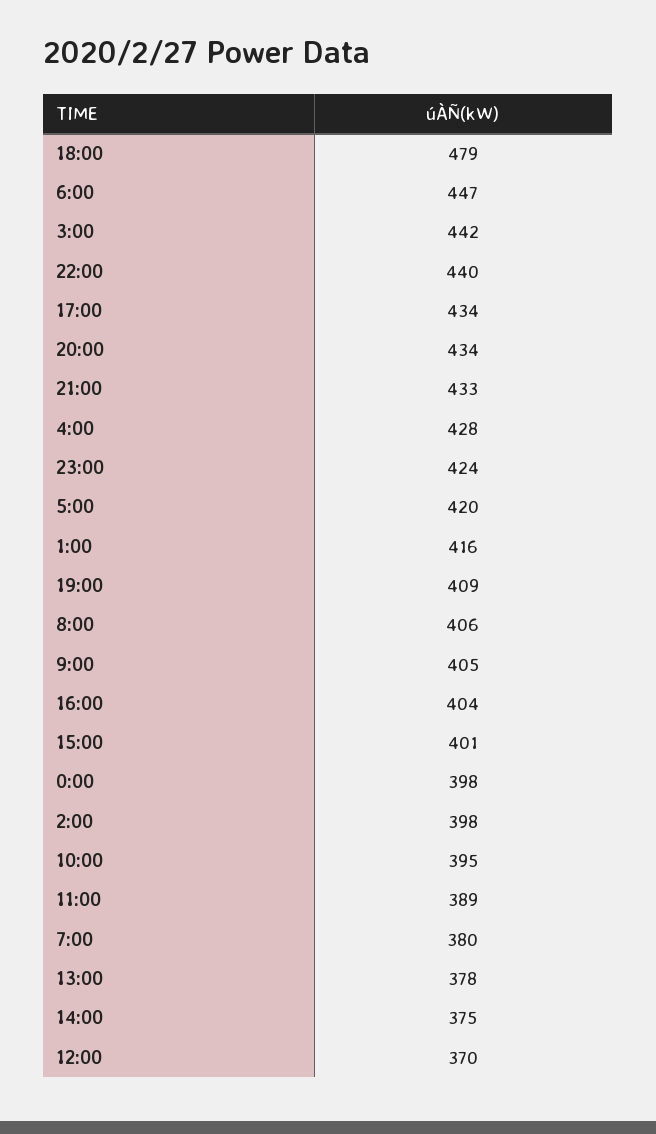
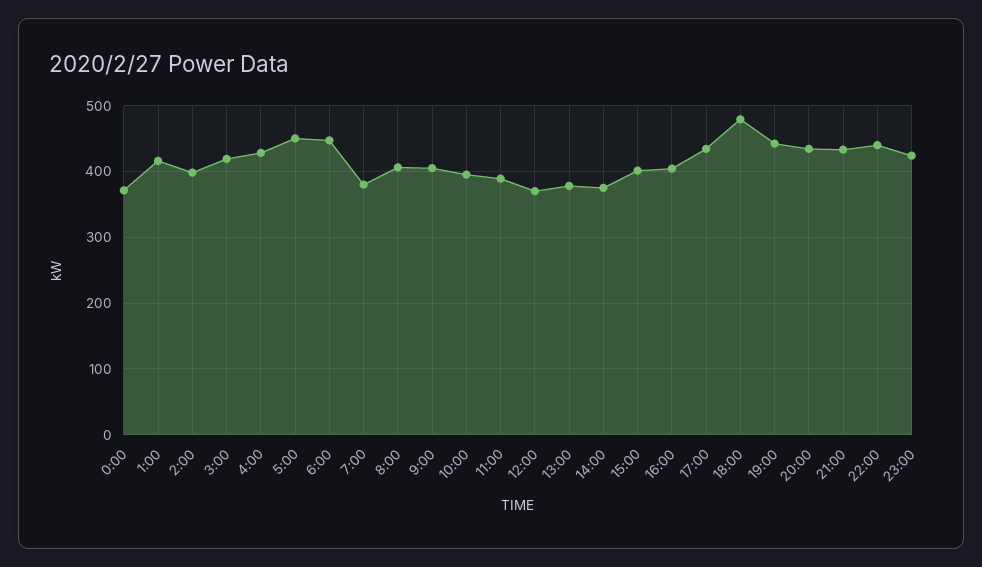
3:00: 442 -> 420
5:00: 420 -> 450
19:00: 409 -> 440
0:00: 398 -> 370

